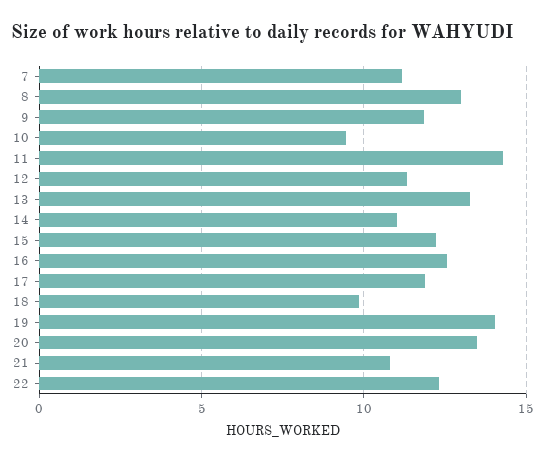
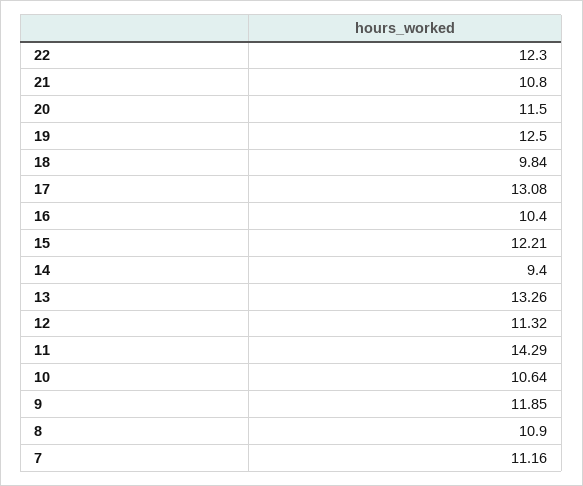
8: 13 -> 10.9
10: 9.5 -> 10.64
14: 11 -> 9.4
16: 12.5 -> 10.4
17: 12 -> 13.08
19: 14 -> 12.5
20: 13.5 -> 11.5

